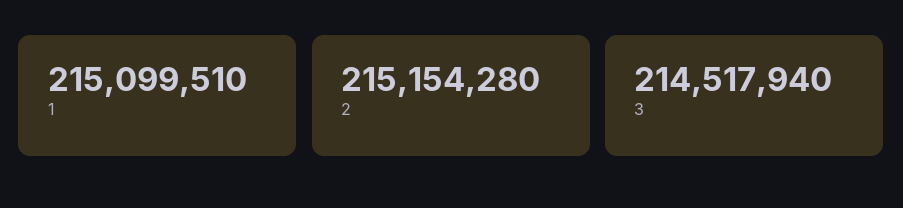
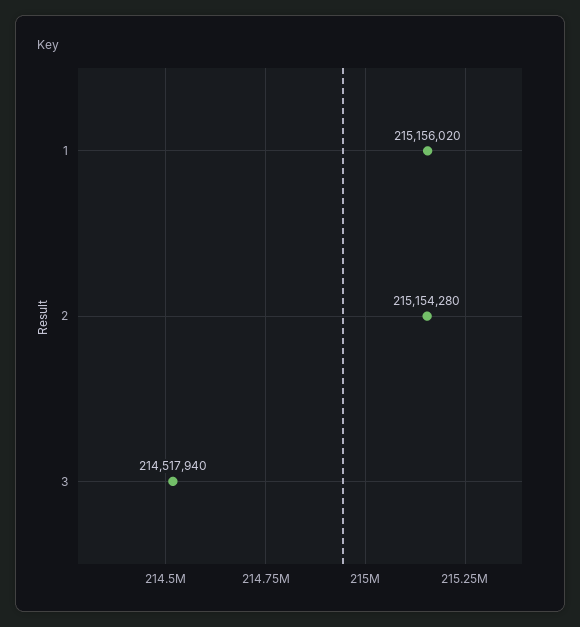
1: 215099510 -> 215156020

